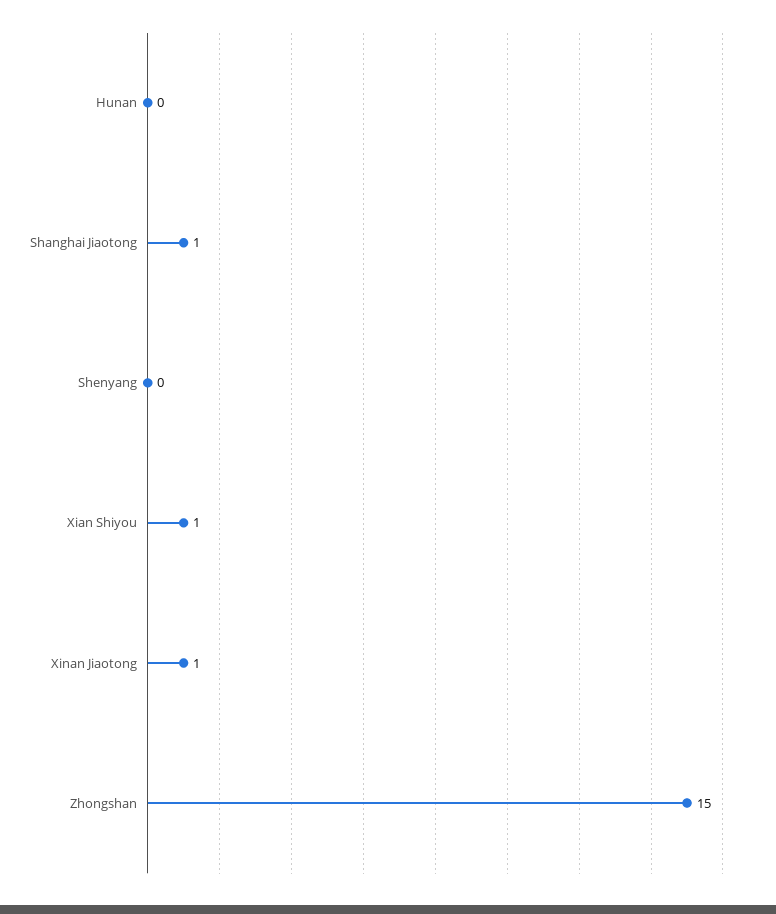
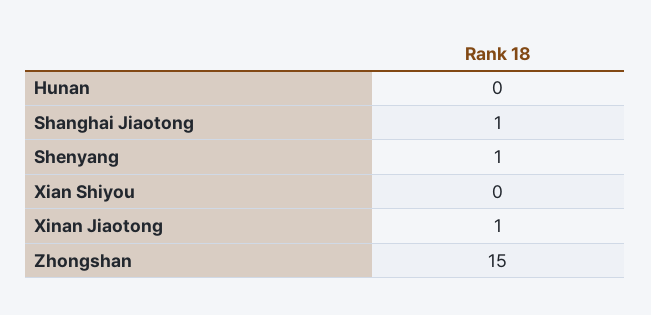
Shenyang: 0 -> 1
Xian Shiyou: 1 -> 0

